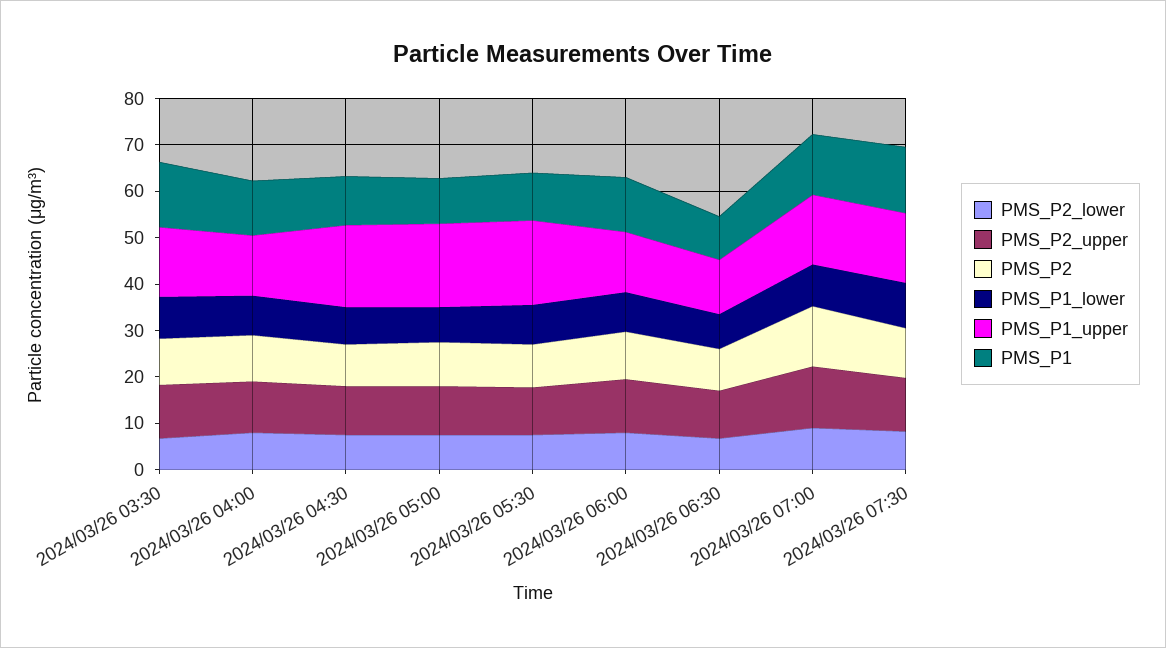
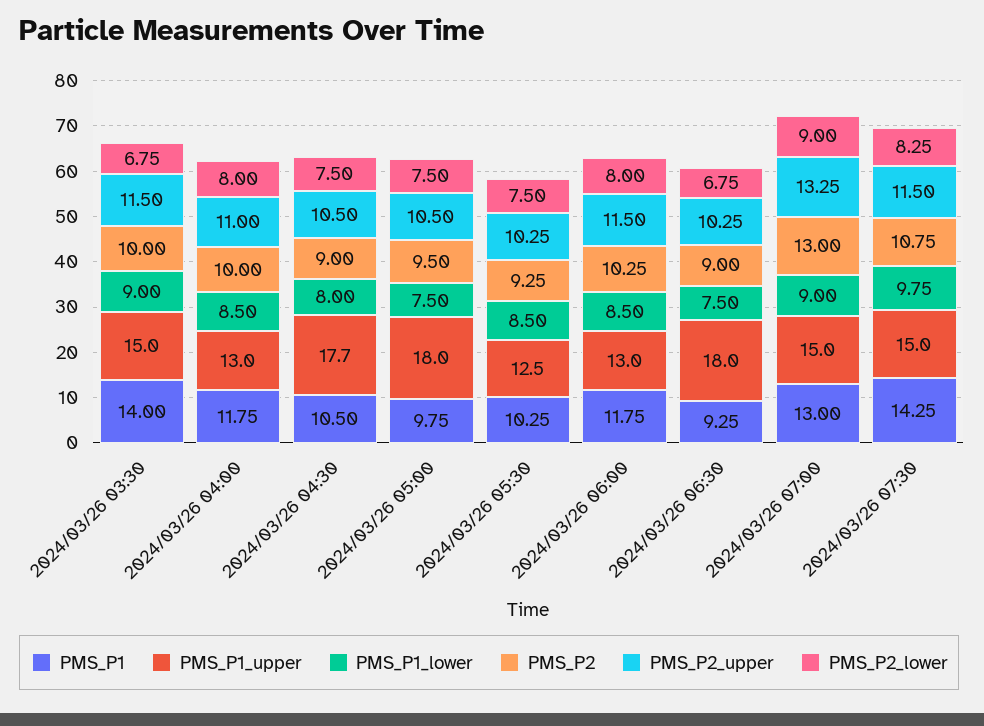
PMS_P1_upper, 2024/03/26 05:30: 18 -> 12.5
PMS_P1_upper, 2024/03/26 06:30: 12 -> 18

